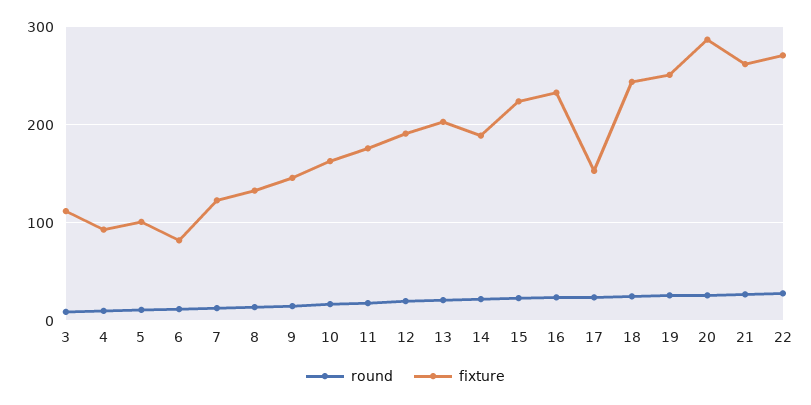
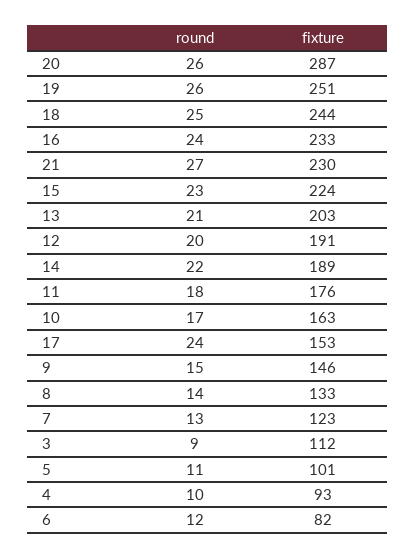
fixture, 21: 260 -> 230
round, 22: 30 -> none
fixture, 22: 270 -> none

